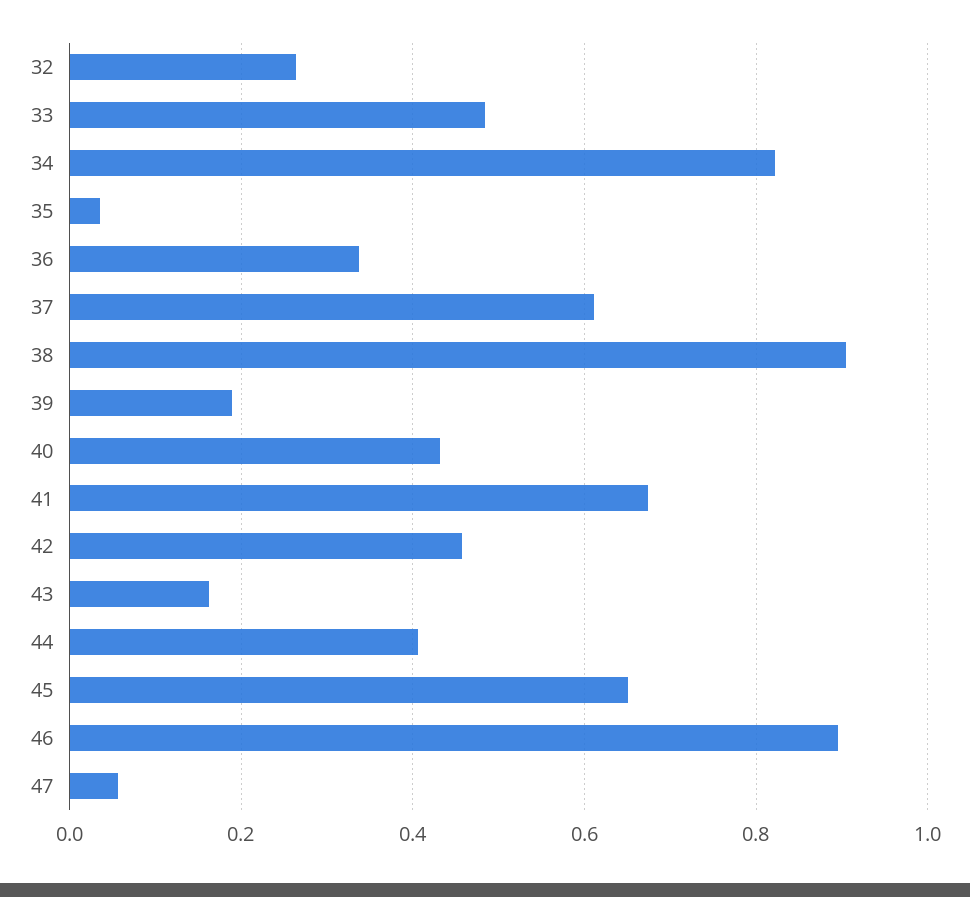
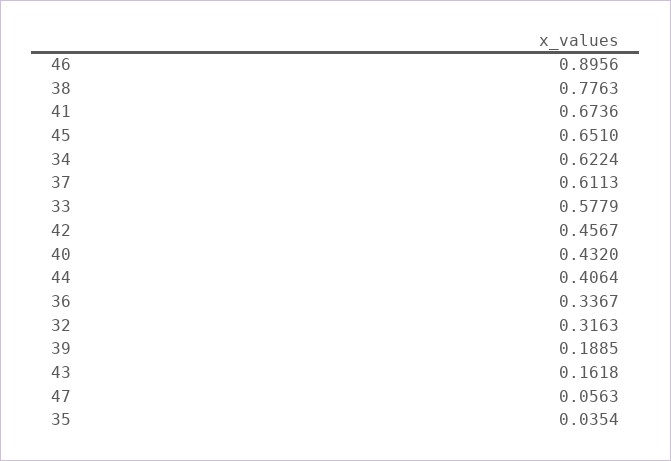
32: 0.26 -> 0.3163
33: 0.48 -> 0.5779
34: 0.82 -> 0.6224
38: 0.9 -> 0.7763

